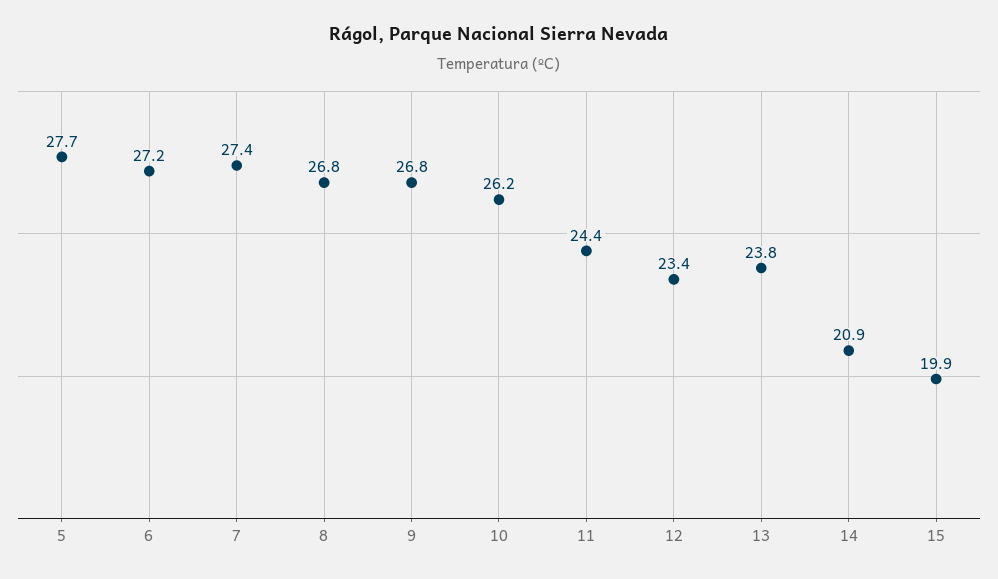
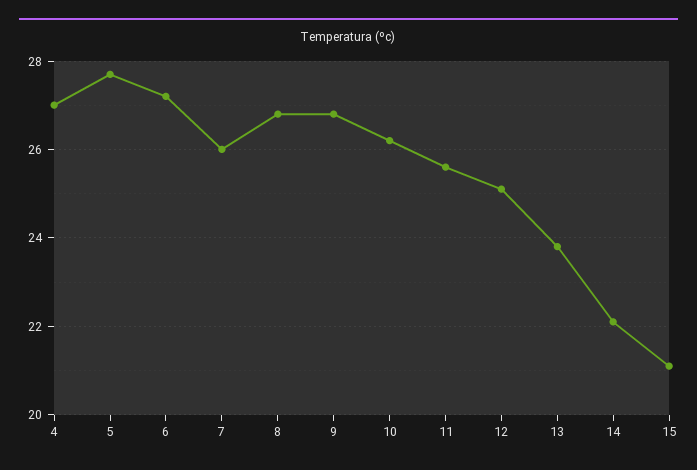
7: 27.4 -> 26
11: 24.4 -> 25.5
12: 23.4 -> 25
14: 20.9 -> 22
15: 19.9 -> 21
4: none -> 27

